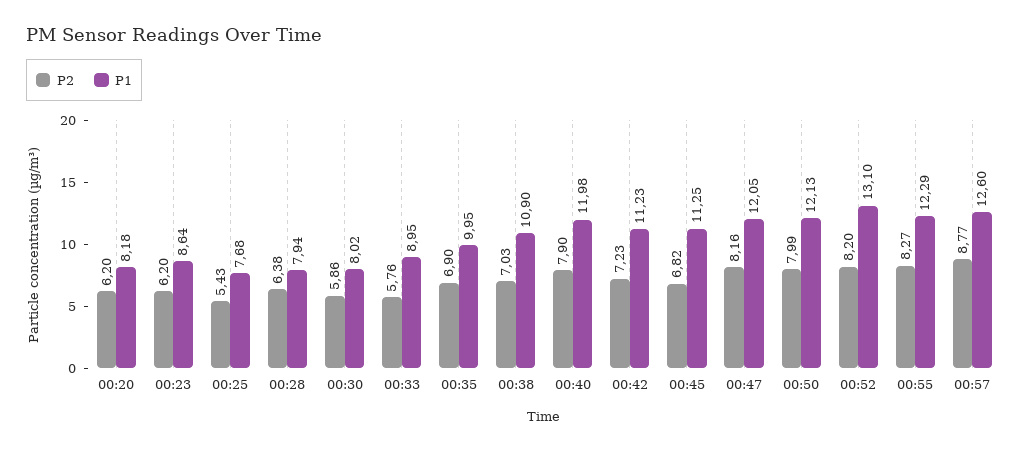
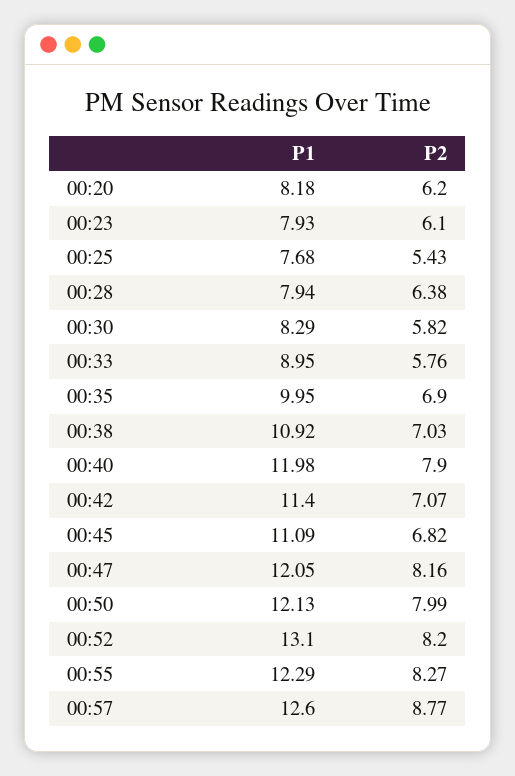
P2, 00:23: 6.2 -> 6.1
P1, 00:23: 8.64 -> 7.93
P2, 00:30: 5.86 -> 5.82
P1, 00:30: 8.02 -> 8.29
P1, 00:38: 10.9 -> 10.92
P2, 00:42: 7.23 -> 7.07
P1, 00:42: 11.23 -> 11.4
P1, 00:45: 11.25 -> 11.09

